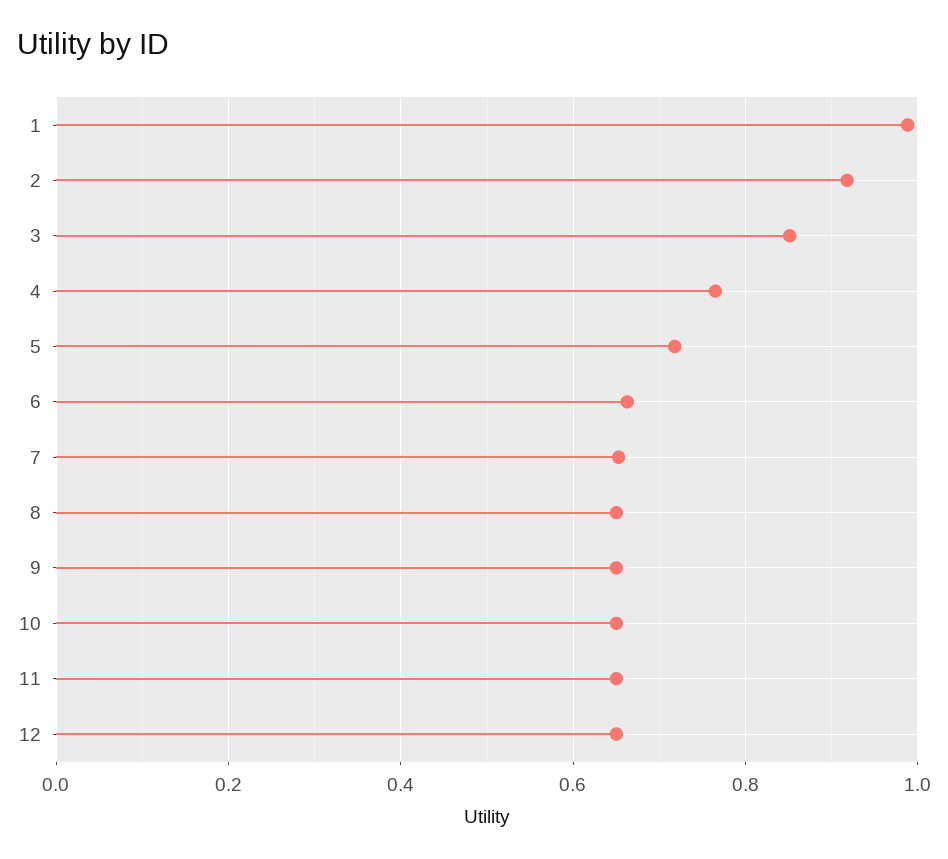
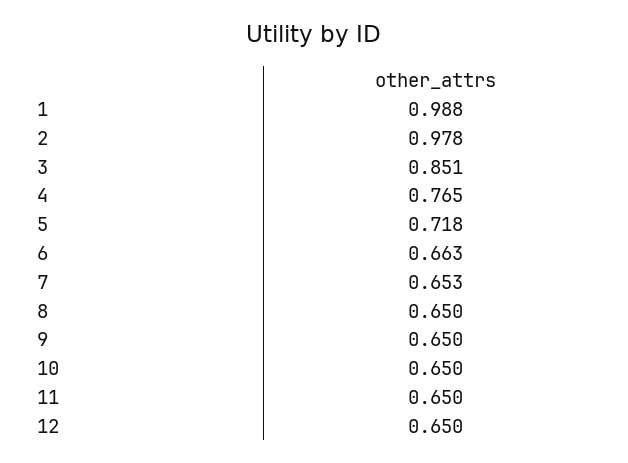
2: 0.92 -> 0.978

